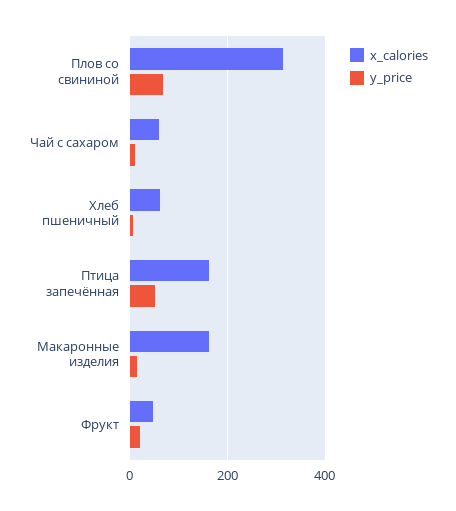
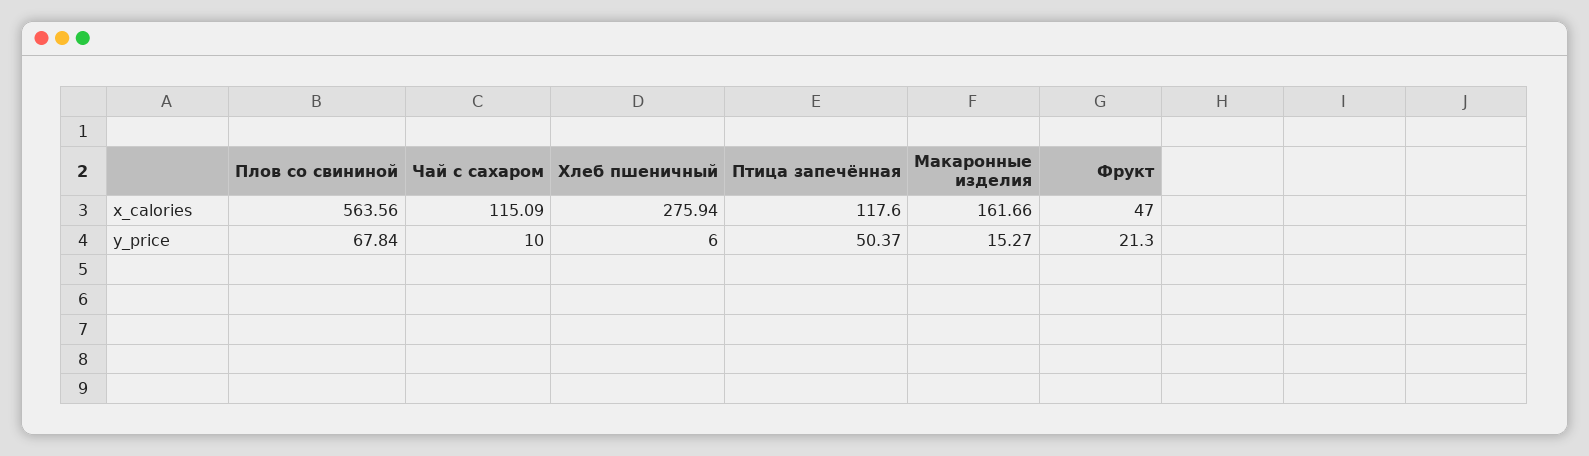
x_calories, Плов со свининой: 320 -> 563.56
x_calories, Чай с сахаром: 60 -> 115.09
x_calories, Хлеб пшеничный: 60 -> 275.94
x_calories, Птица запечённая: 160 -> 117.6

